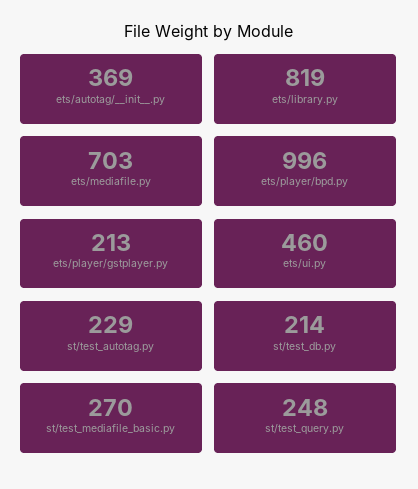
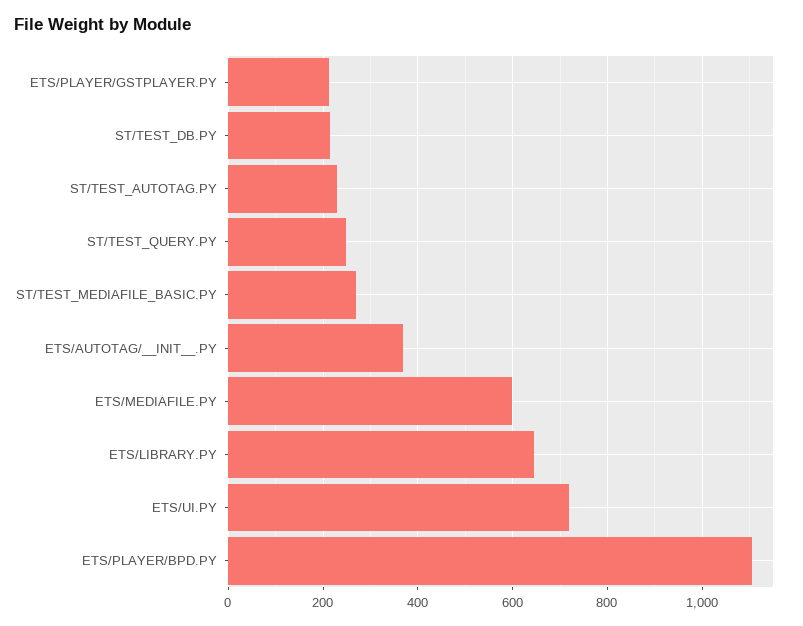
ets/library.py: 819 -> 640
ets/mediafile.py: 703 -> 600
ets/player/bpd.py: 996 -> 1100
ets/ui.py: 460 -> 720

